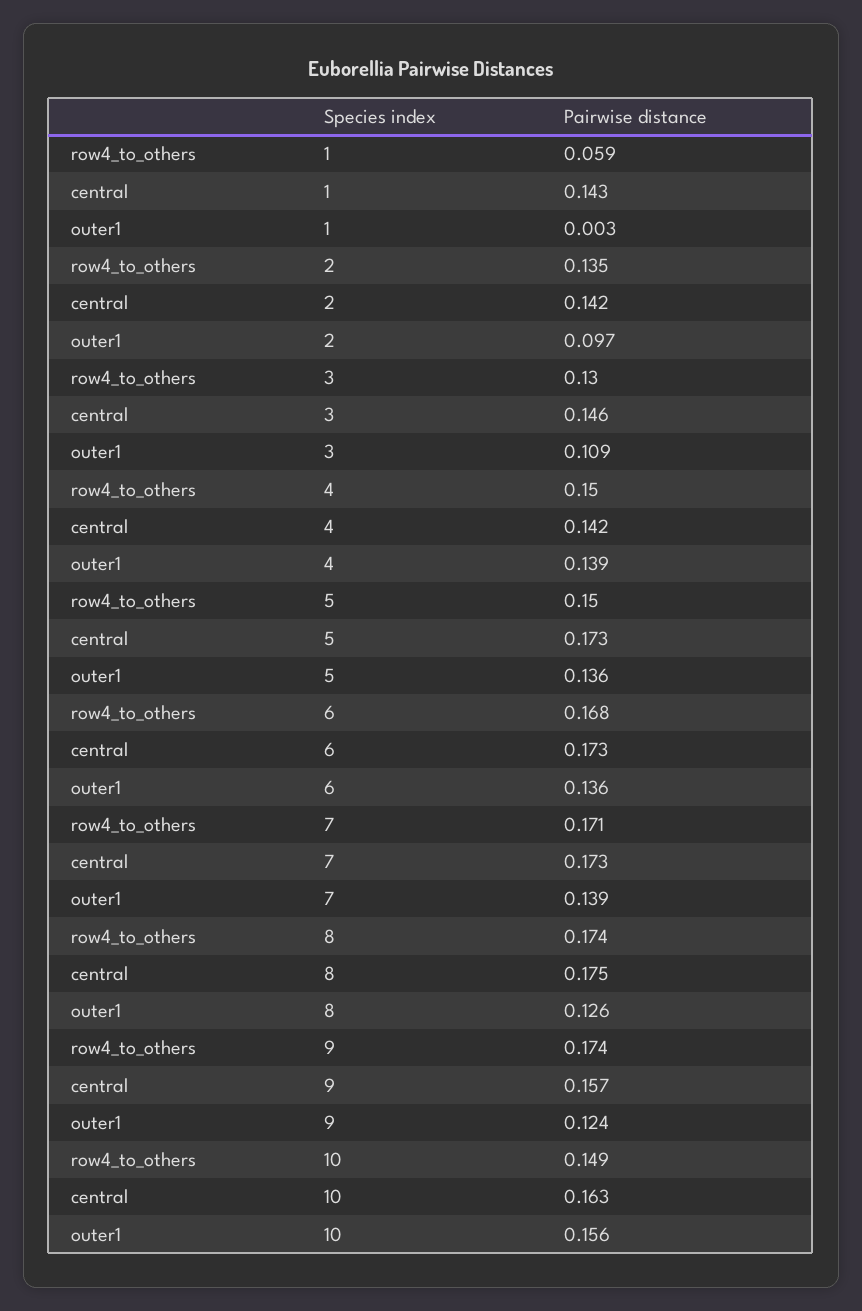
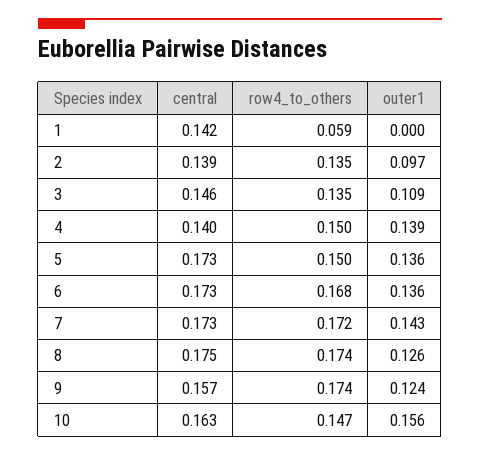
central, 1: 0.143 -> 0.142
outer1, 1: 0.003 -> 0
central, 2: 0.142 -> 0.139
row4_to_others, 3: 0.13 -> 0.135
central, 4: 0.142 -> 0.14
row4_to_others, 7: 0.171 -> 0.172
outer1, 7: 0.139 -> 0.143
row4_to_others, 10: 0.149 -> 0.147

